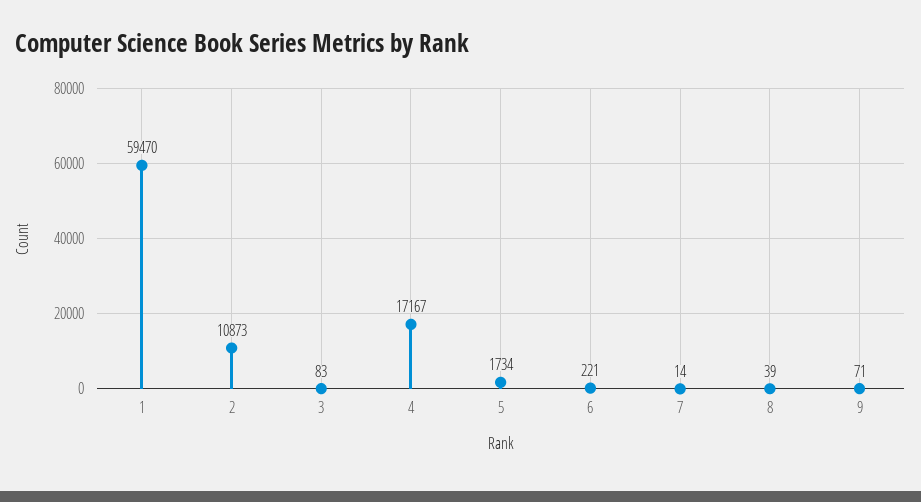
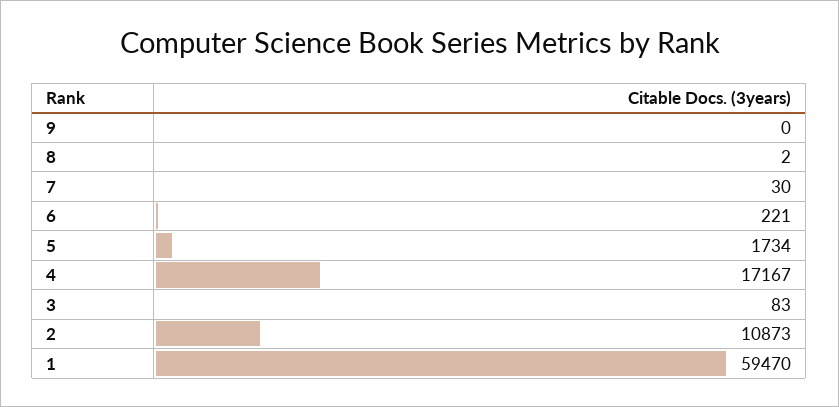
7: 14 -> 30
8: 39 -> 2
9: 71 -> 0

